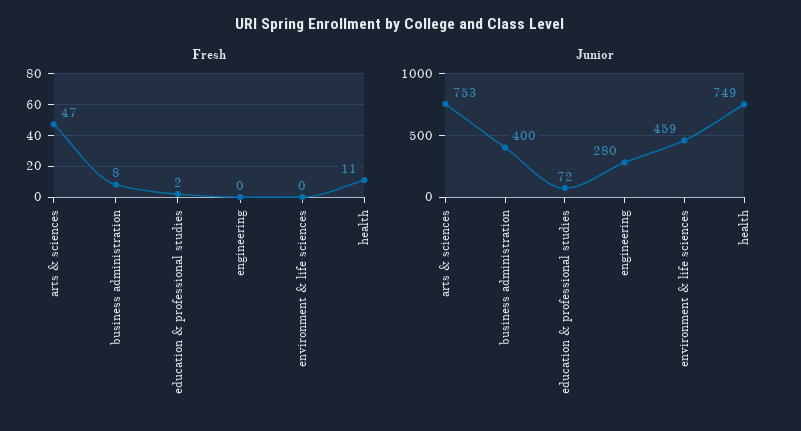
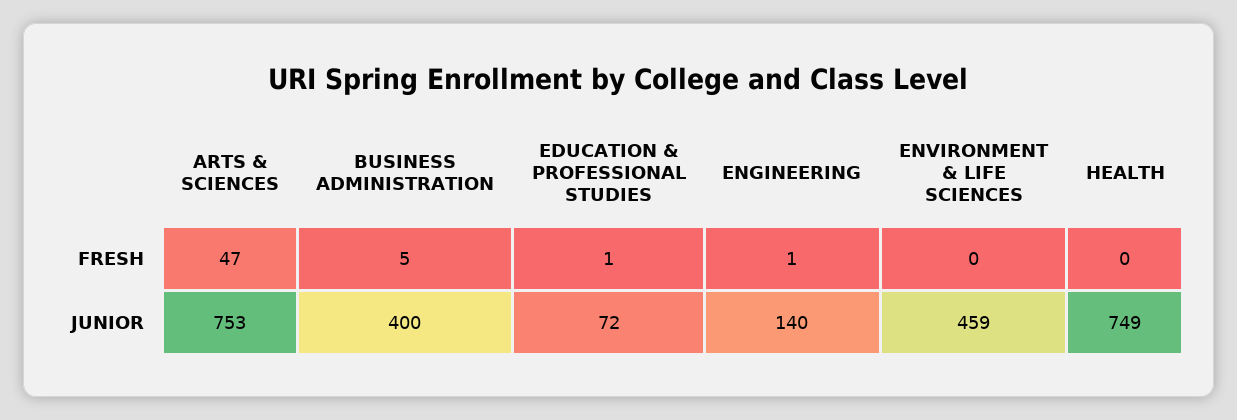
Fresh, business administration: 8 -> 5
Fresh, education & professional studies: 2 -> 1
Fresh, engineering: 0 -> 1
Fresh, health: 11 -> 0
Junior, engineering: 280 -> 140

